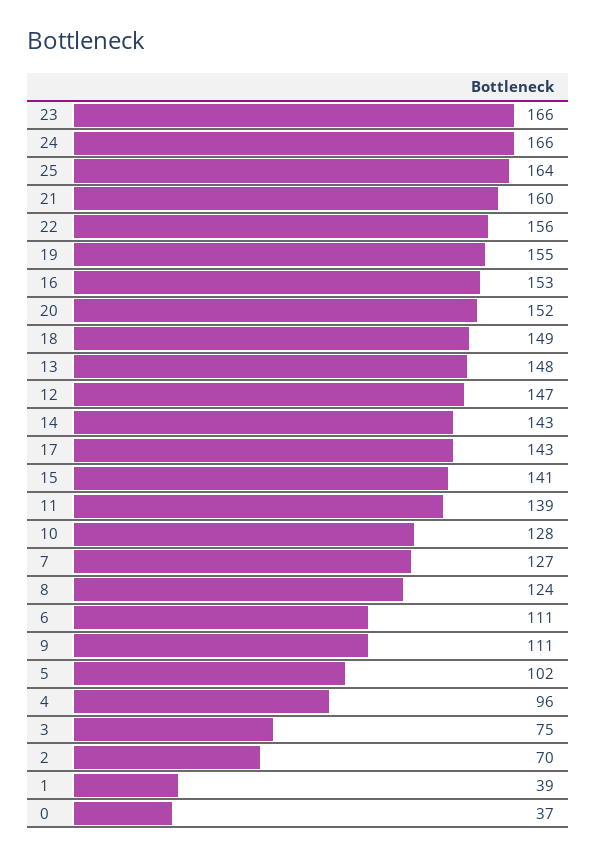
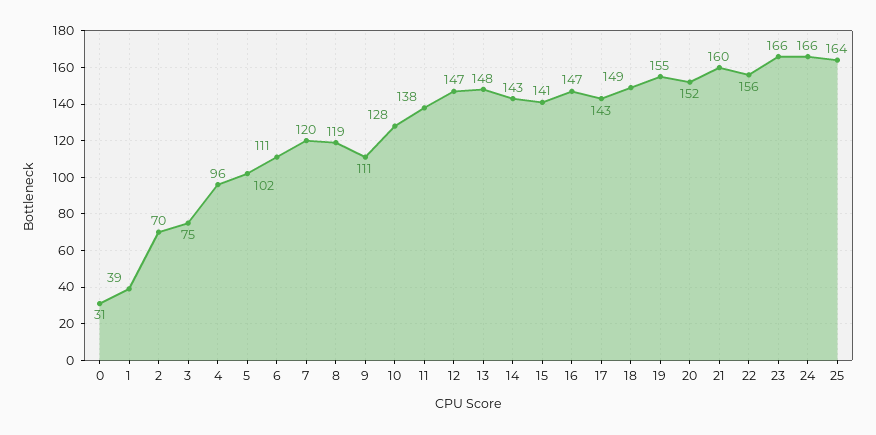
16: 153 -> 147
11: 139 -> 138
7: 127 -> 120
8: 124 -> 119
0: 37 -> 31

